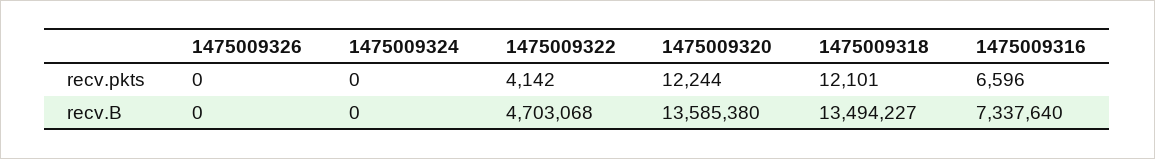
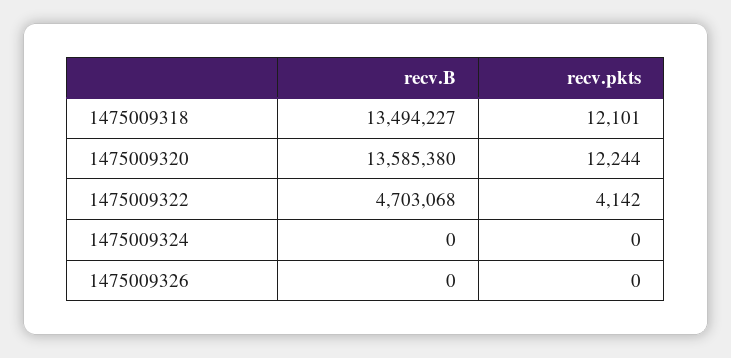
1475009316, recv.pkts: 6596 -> none
1475009316, recv.B: 7337640 -> none

